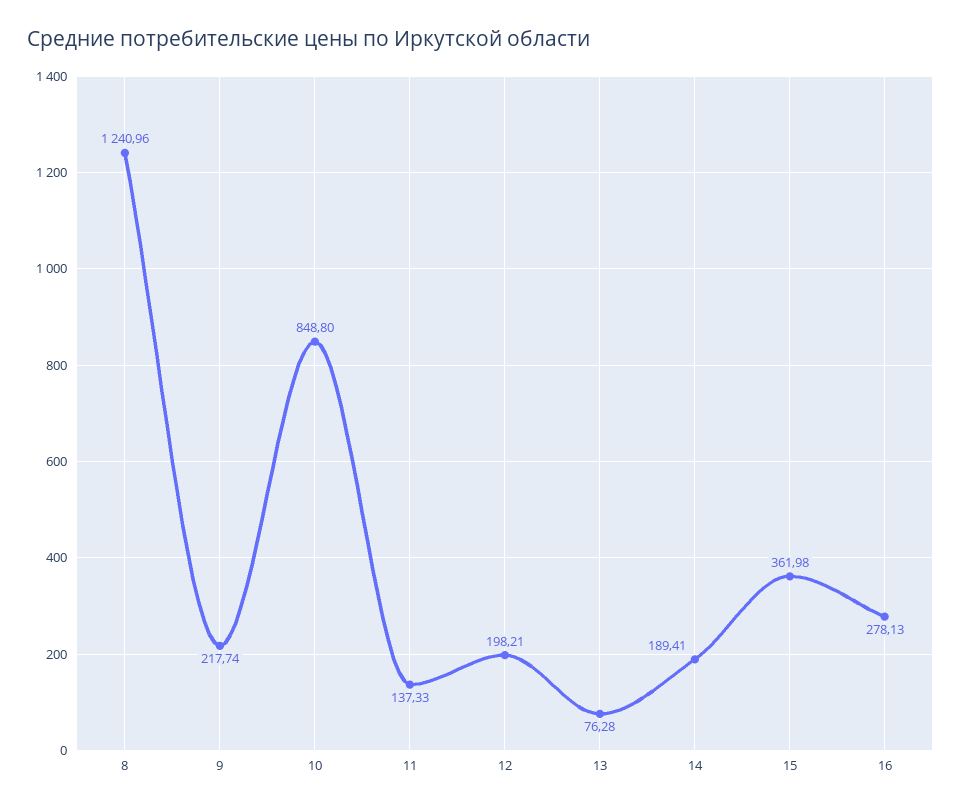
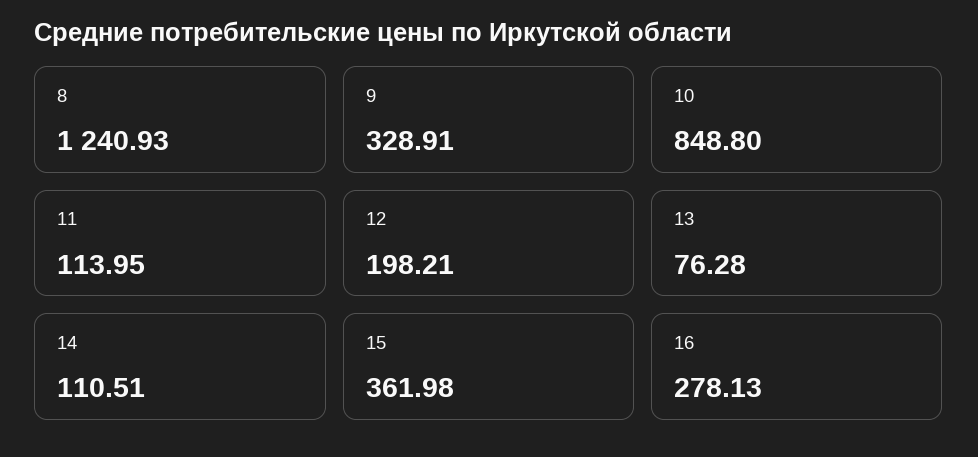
8: 1240.96 -> 1240.93
9: 217.74 -> 328.91
11: 137.33 -> 113.95
14: 189.41 -> 110.51

